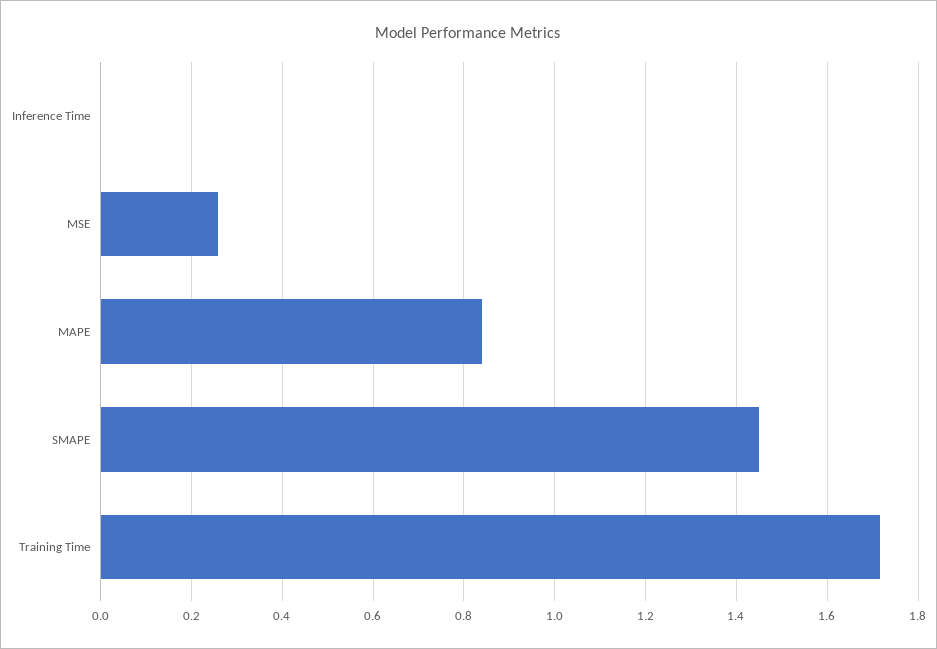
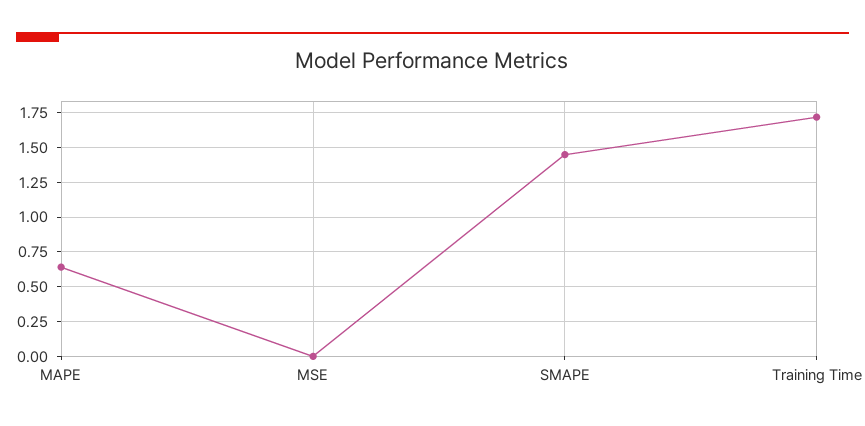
Inference Time: 0 -> none
MSE: 0.26 -> 0
MAPE: 0.84 -> 0.65

